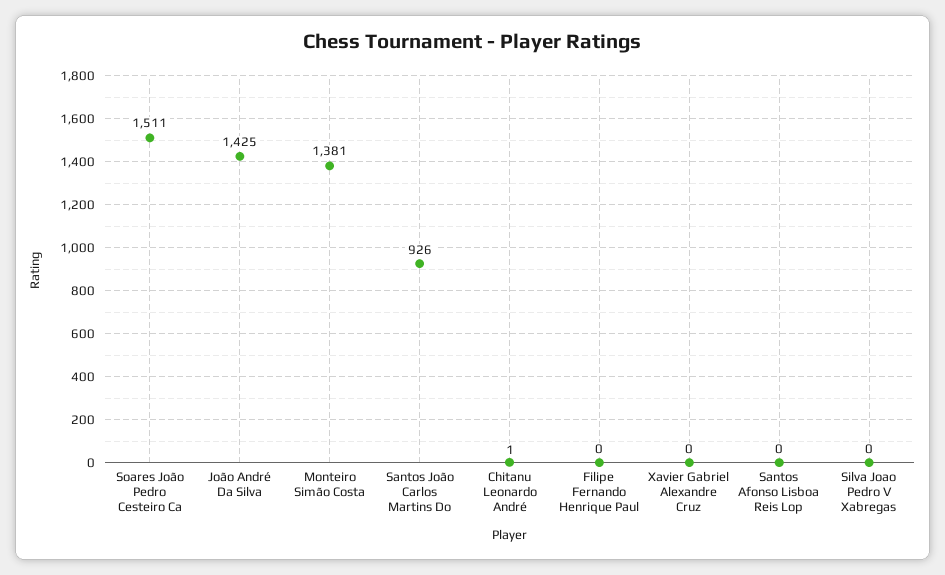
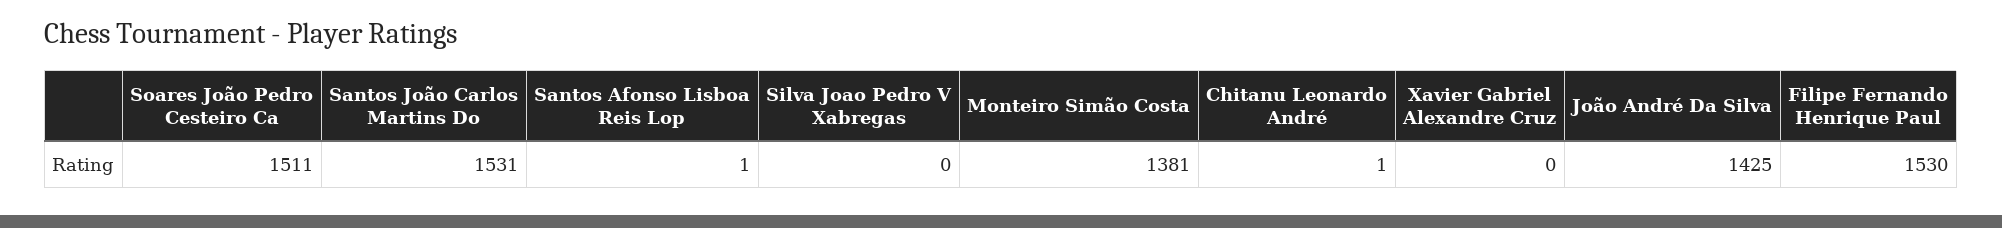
Santos João Carlos Martins Do: 926 -> 1531
Filipe Fernando Henrique Paul: 0 -> 1530
Santos Afonso Lisboa Reis Lop: 0 -> 1

